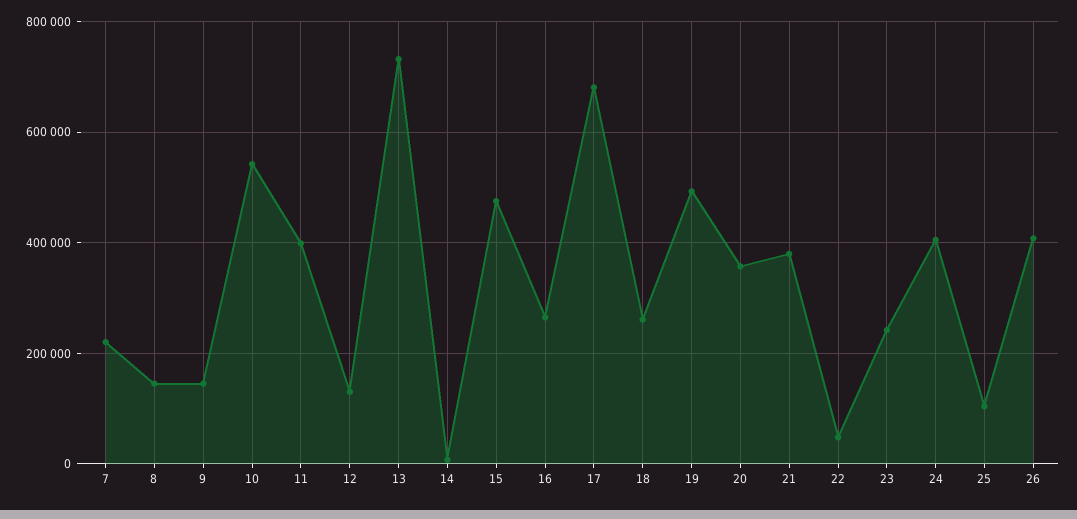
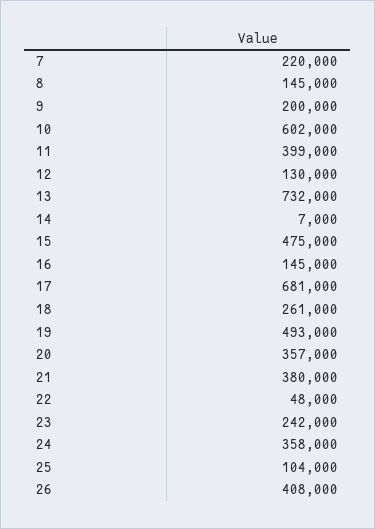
9: 140000 -> 200000
10: 540000 -> 602000
16: 260000 -> 145000
24: 400000 -> 358000

